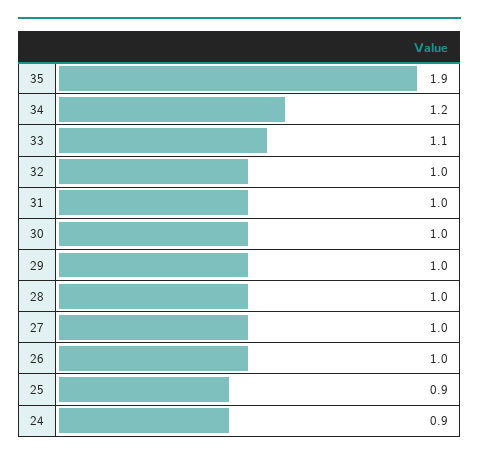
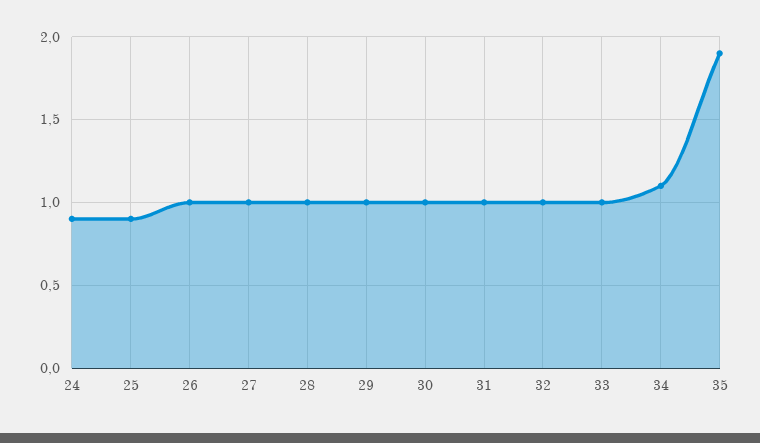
34: 1.2 -> 1.1
33: 1.1 -> 1

